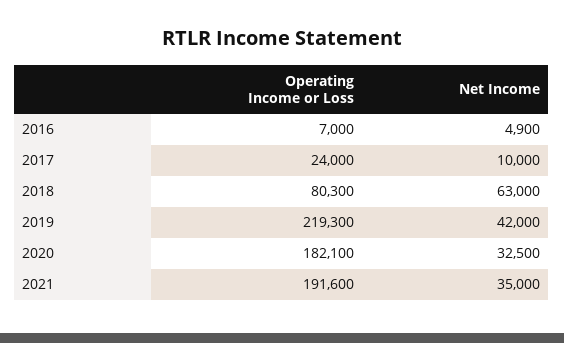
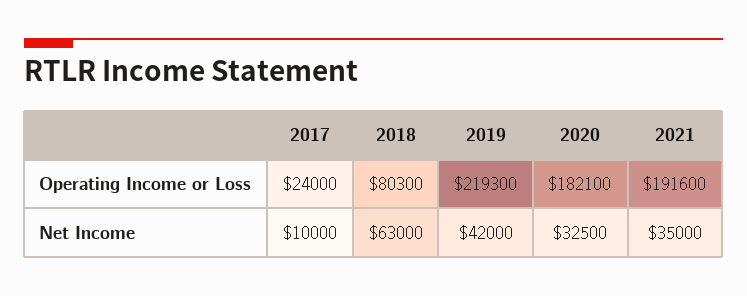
Operating Income or Loss, 2016: 7000 -> none
Net Income, 2016: 4900 -> none

